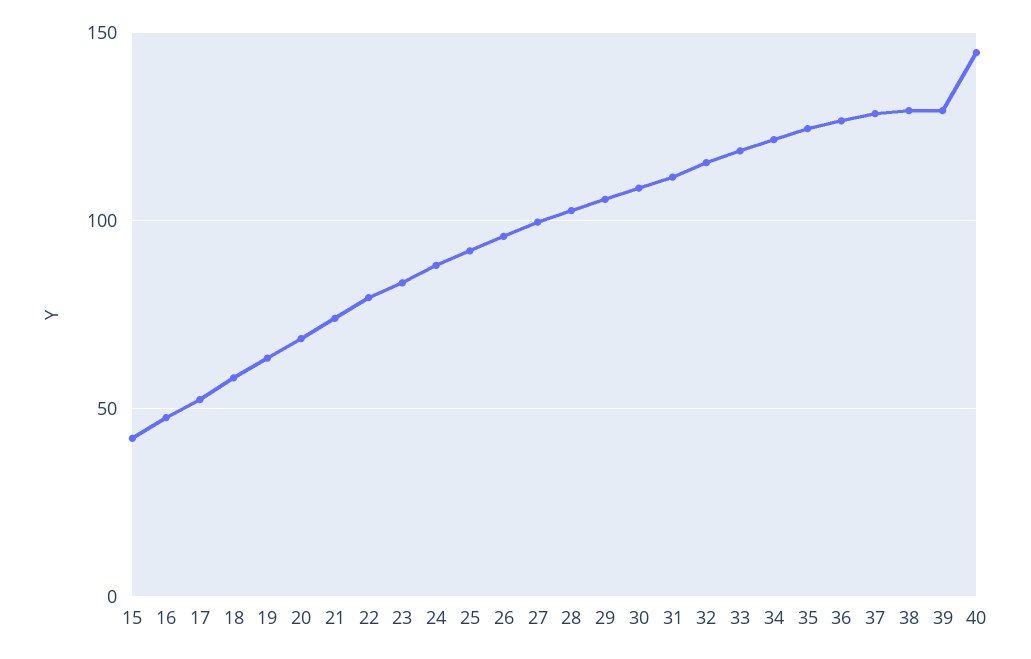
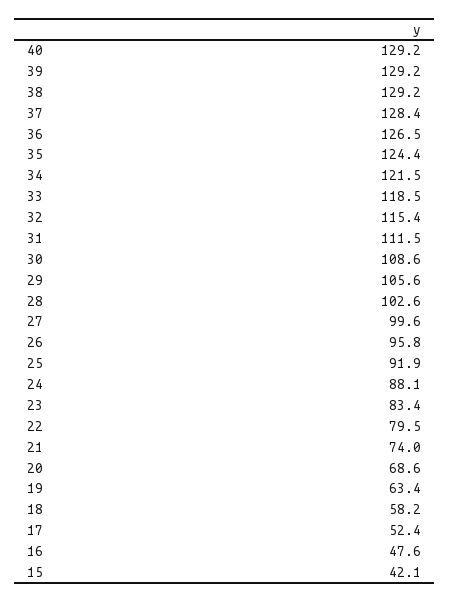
40: 145 -> 129.2

